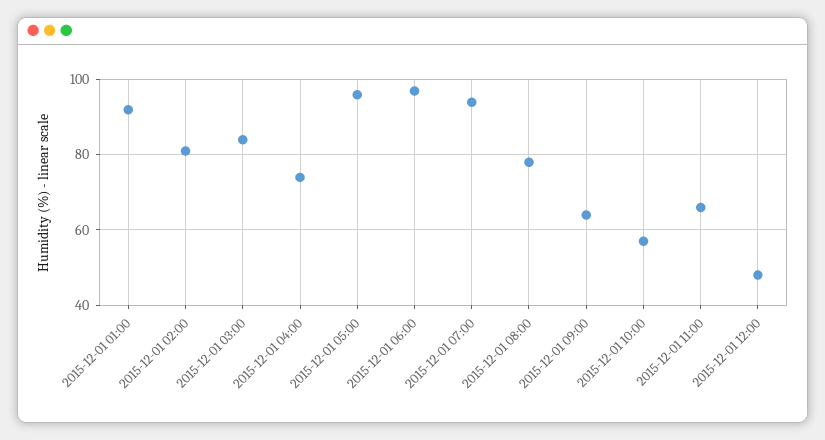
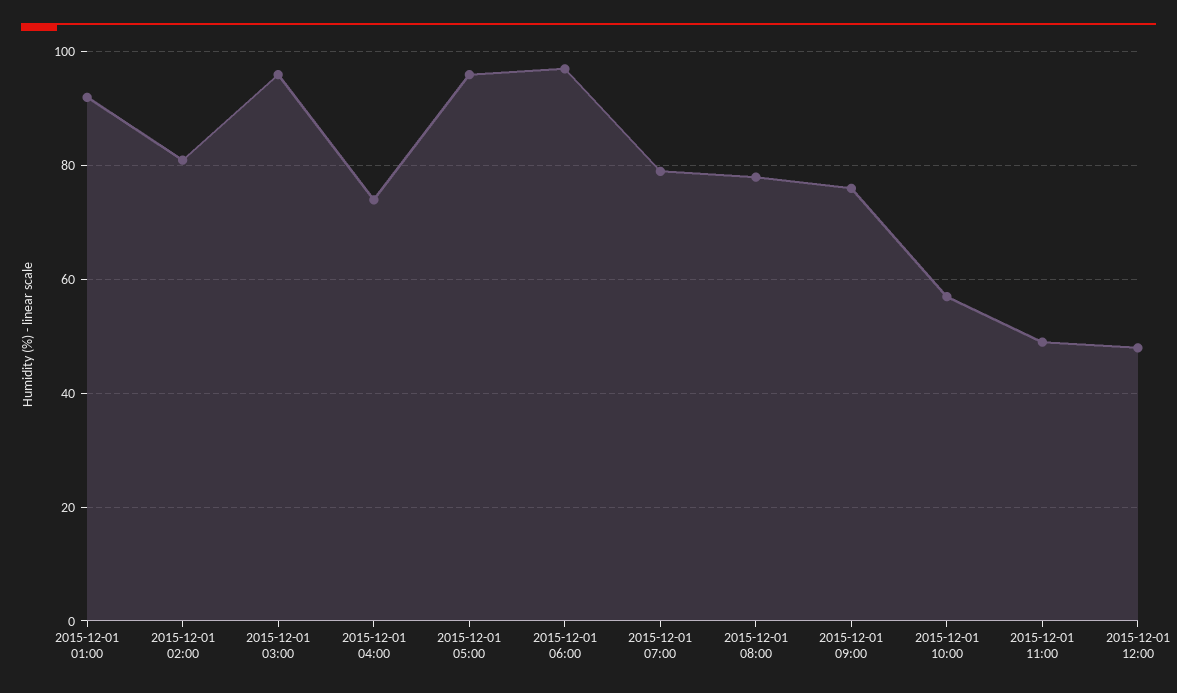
2015-12-01 03:00: 85 -> 95
2015-12-01 07:00: 95 -> 80
2015-12-01 09:00: 65 -> 75
2015-12-01 11:00: 65 -> 50

